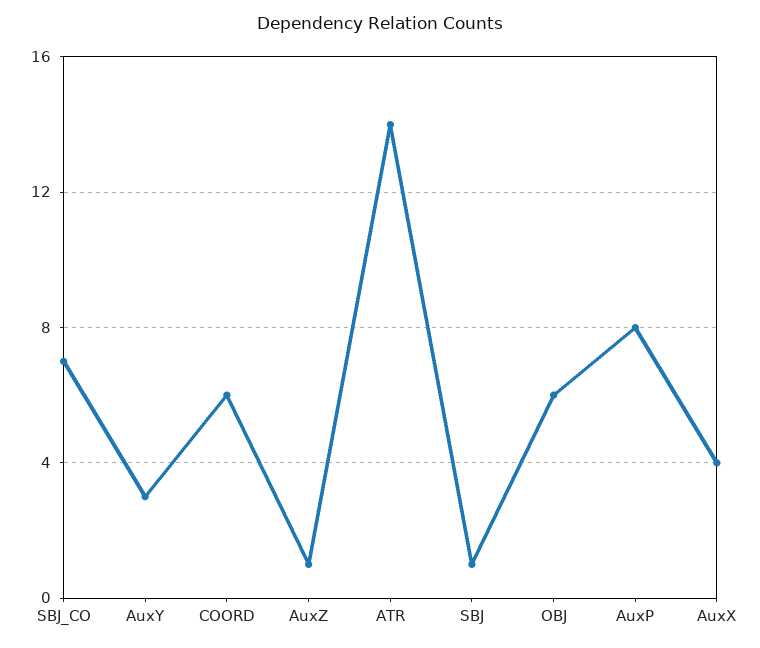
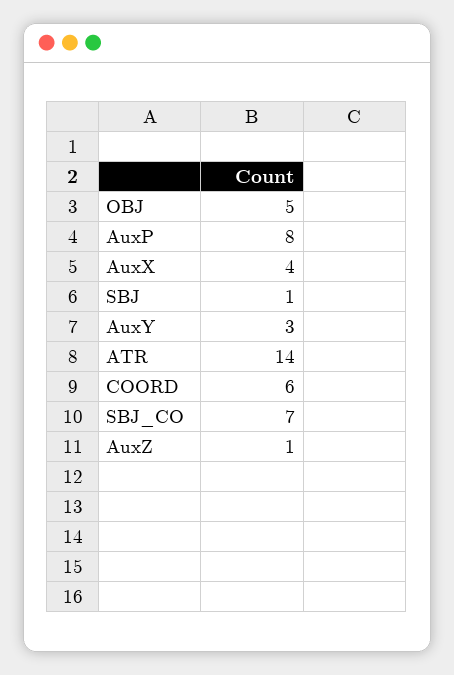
OBJ: 6 -> 5

